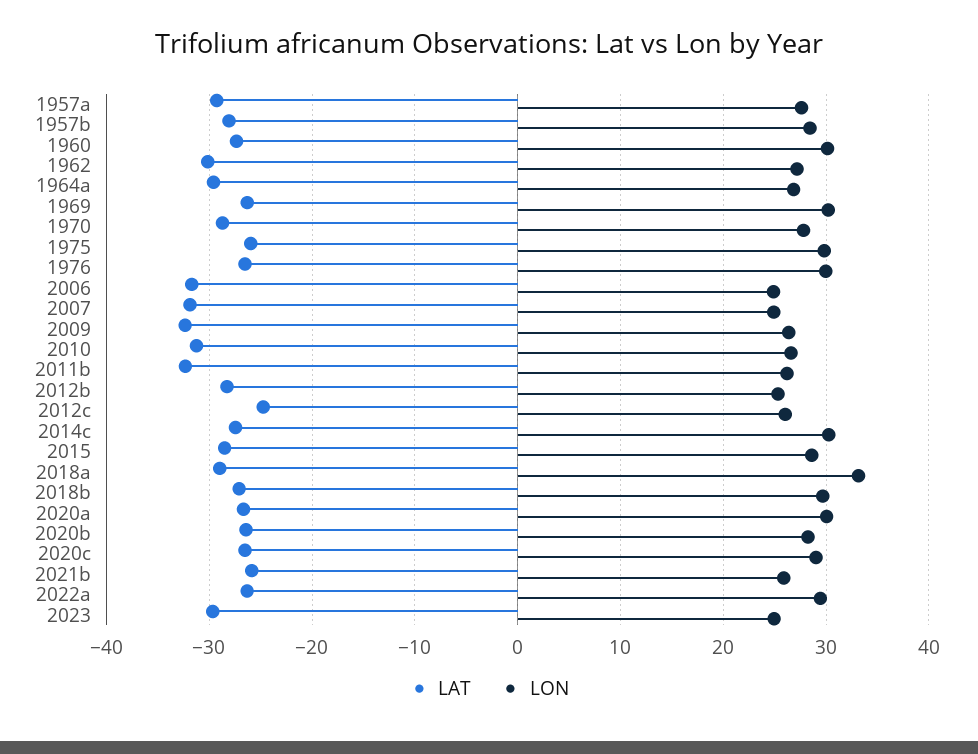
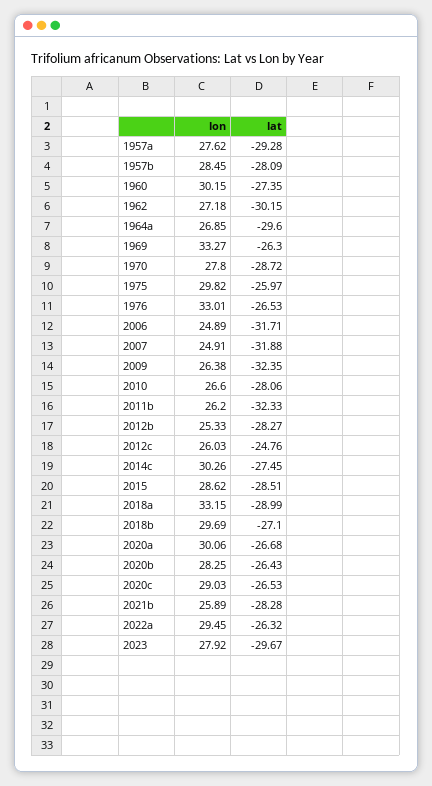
LON, 1969: 30 -> 33.27
LON, 1976: 30 -> 33.01
LAT, 2010: -31 -> -28.06
LAT, 2021b: -26 -> -28.28
LON, 2023: 25 -> 27.92

